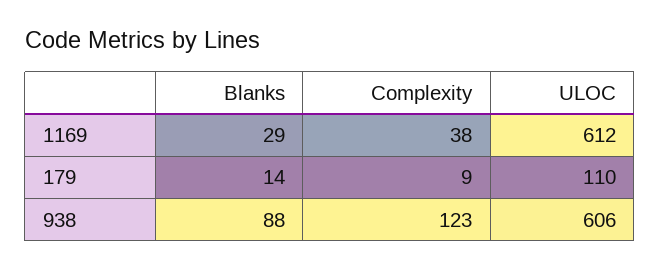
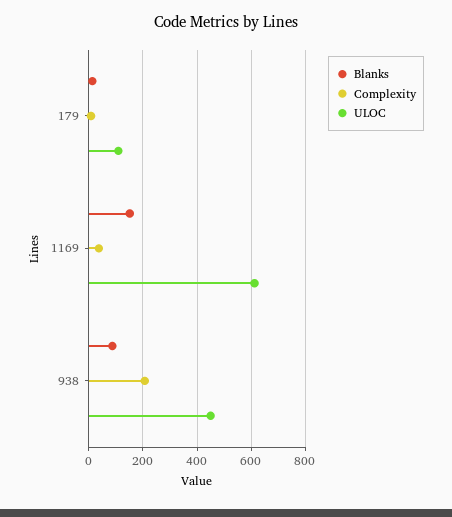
Blanks, 1169: 29 -> 150
Complexity, 938: 123 -> 200
ULOC, 938: 606 -> 450

